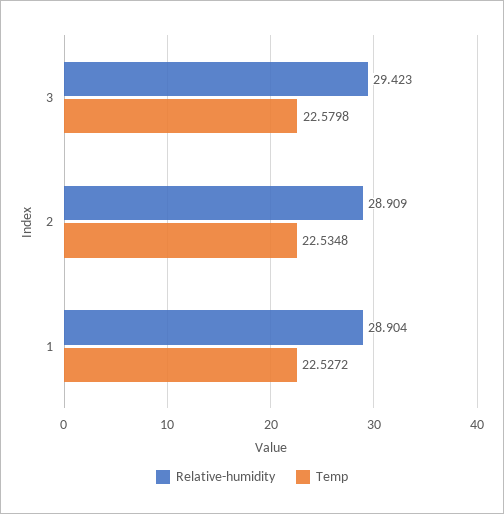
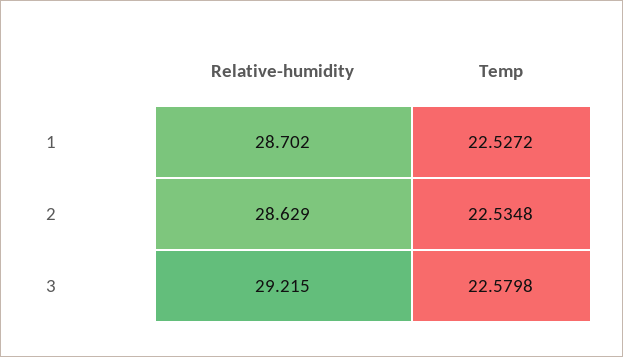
Relative-humidity, 3: 29.423 -> 29.215
Relative-humidity, 2: 28.909 -> 28.629
Relative-humidity, 1: 28.904 -> 28.702

